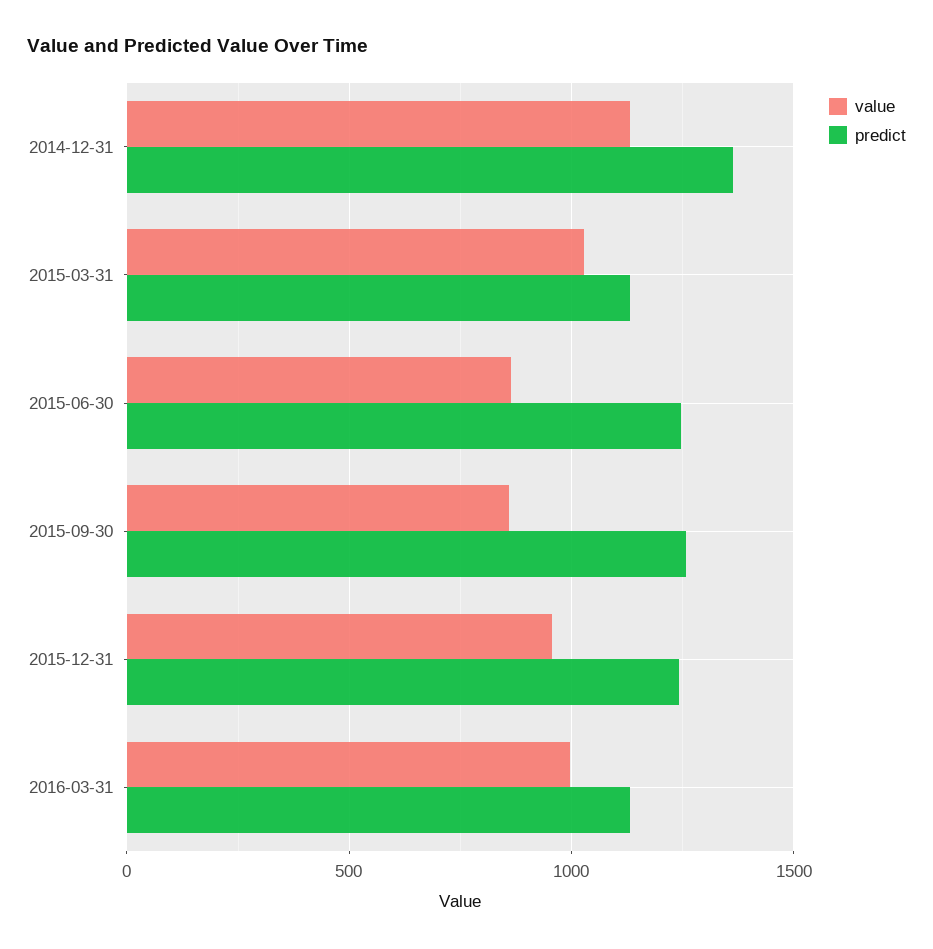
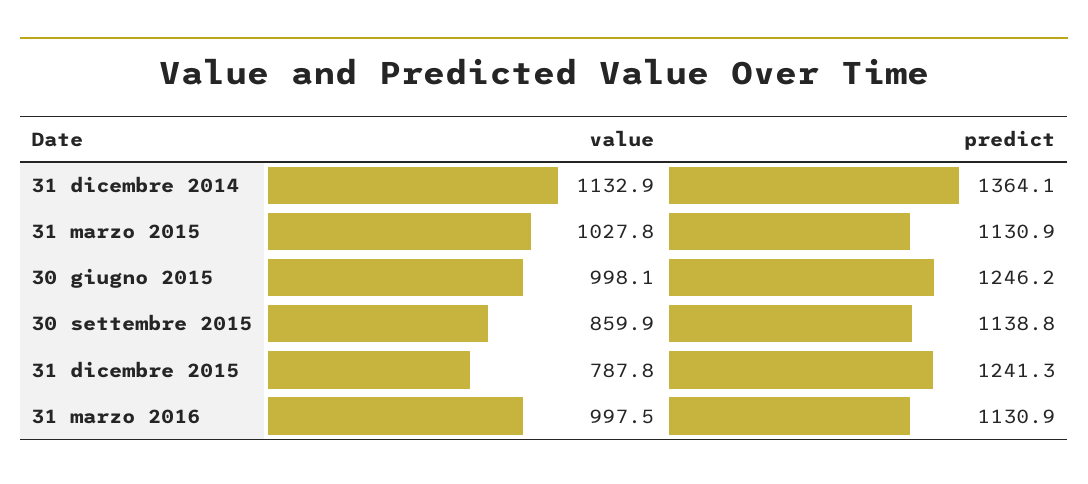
value, 2015-06-30: 850 -> 998.1
predict, 2015-09-30: 1250 -> 1138.8
value, 2015-12-31: 950 -> 787.8

